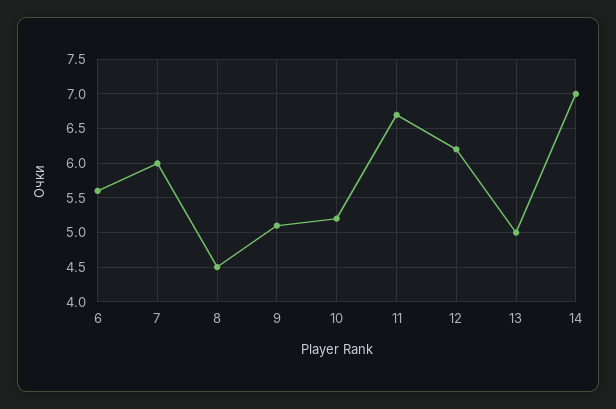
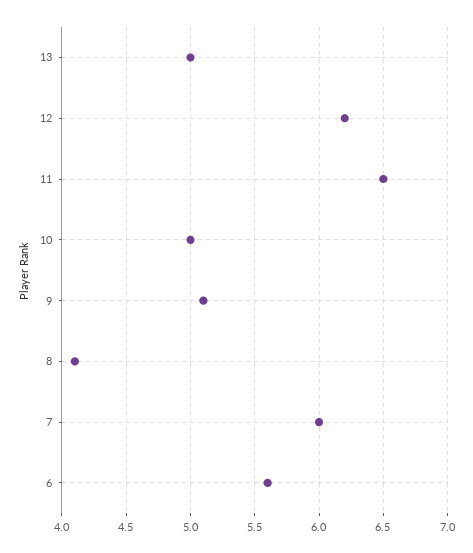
8: 4.5 -> 4.1
10: 5.2 -> 5
11: 6.7 -> 6.5
14: 7 -> none

